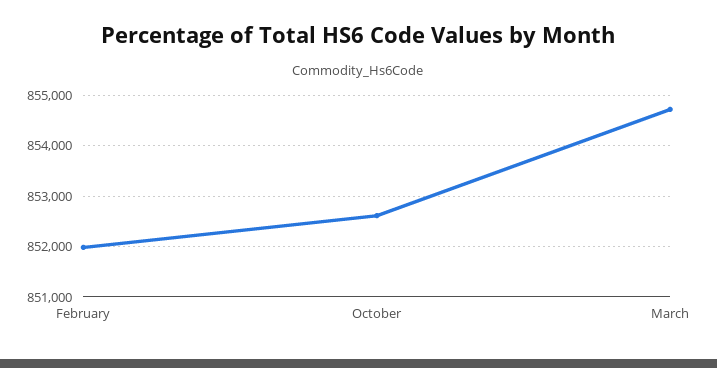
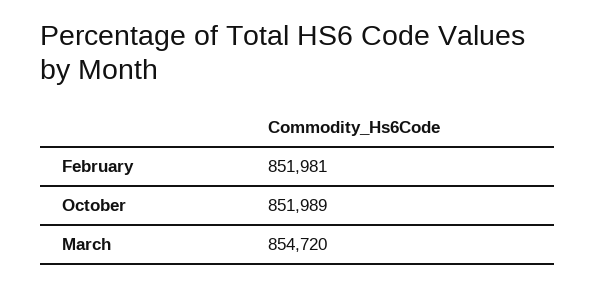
October: 852600 -> 851989

